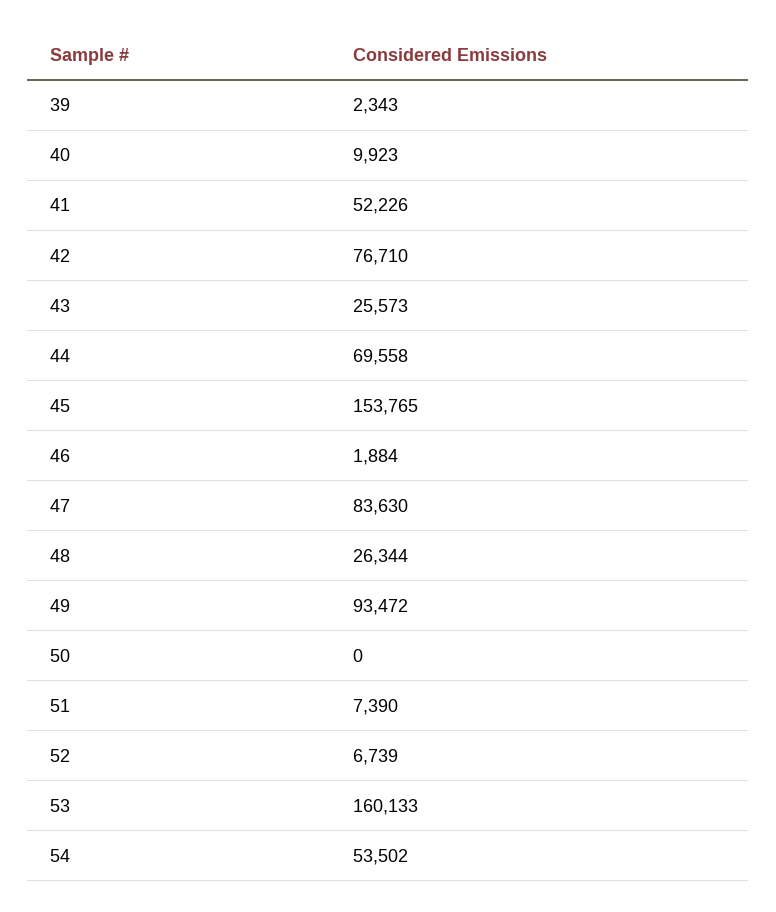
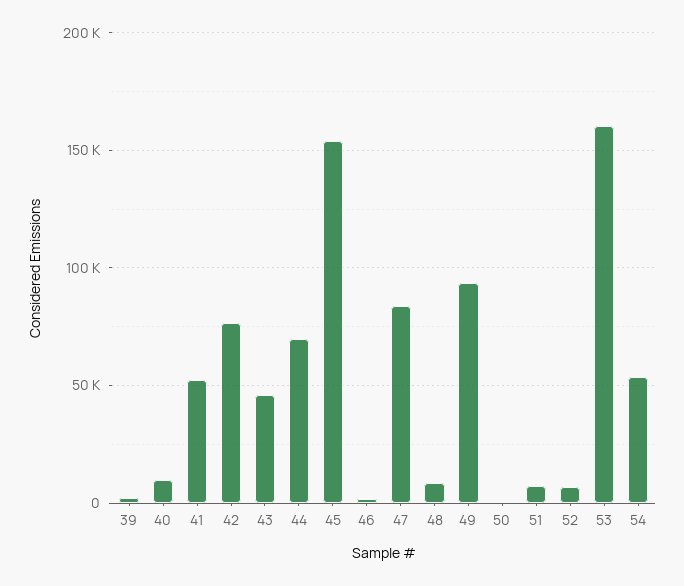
43: 25573 -> 45000
48: 26344 -> 10000

